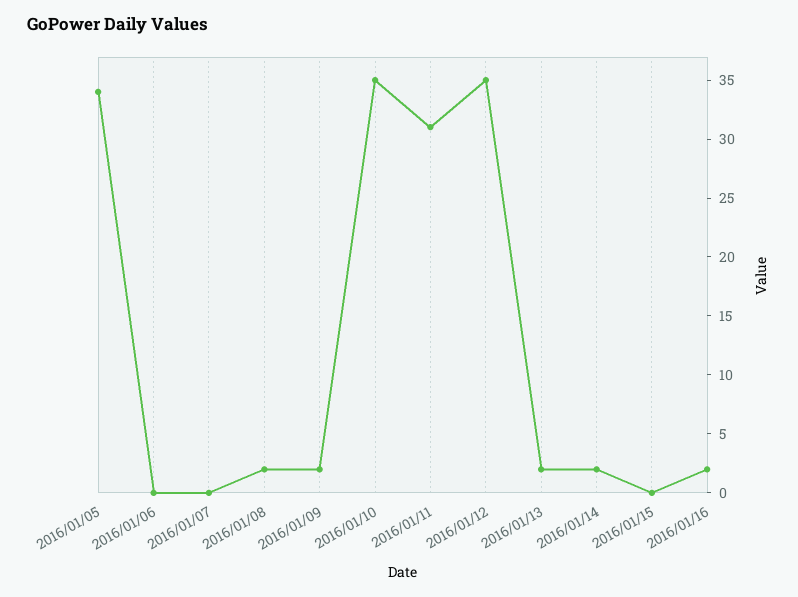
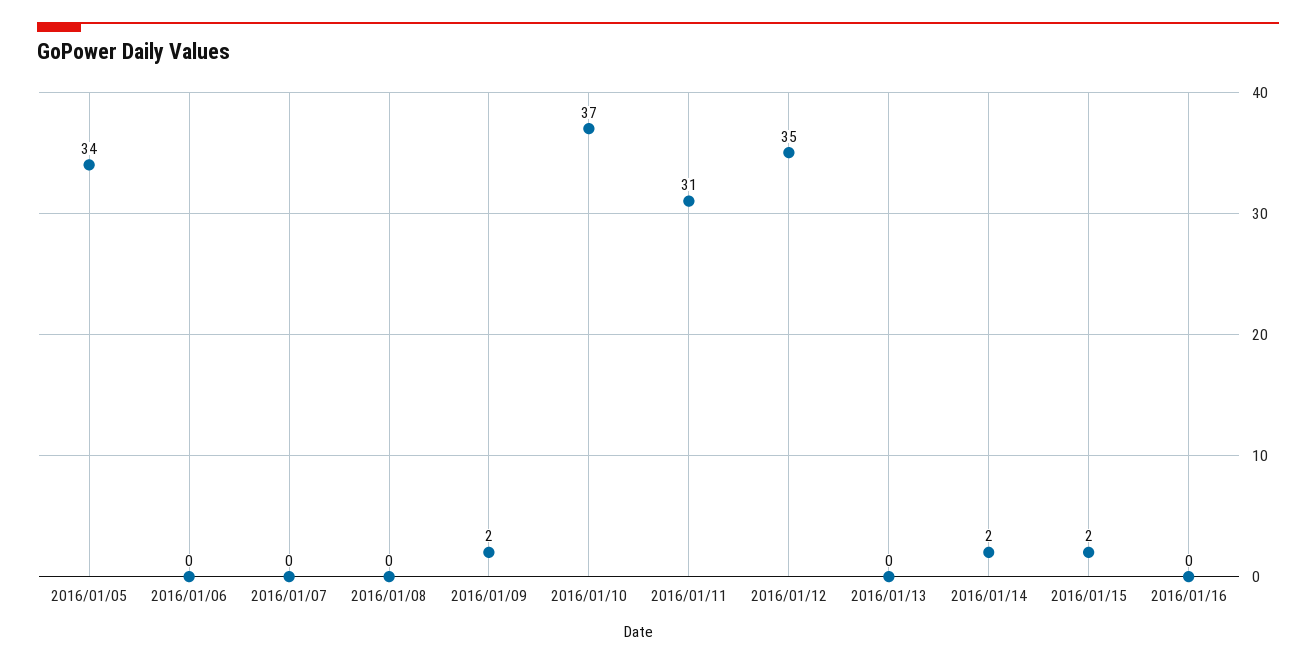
2016/01/08: 2 -> 0
2016/01/10: 35 -> 37
2016/01/13: 2 -> 0
2016/01/15: 0 -> 2
2016/01/16: 2 -> 0

